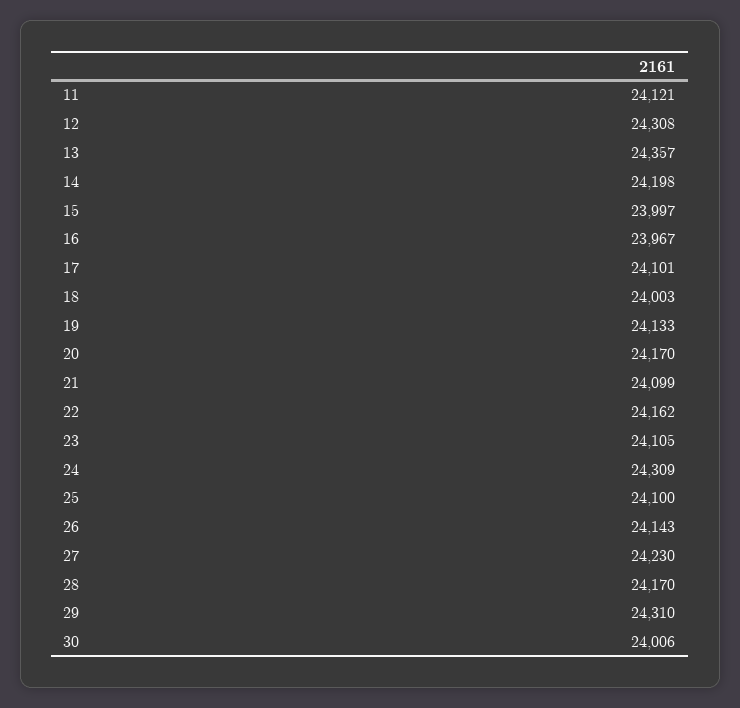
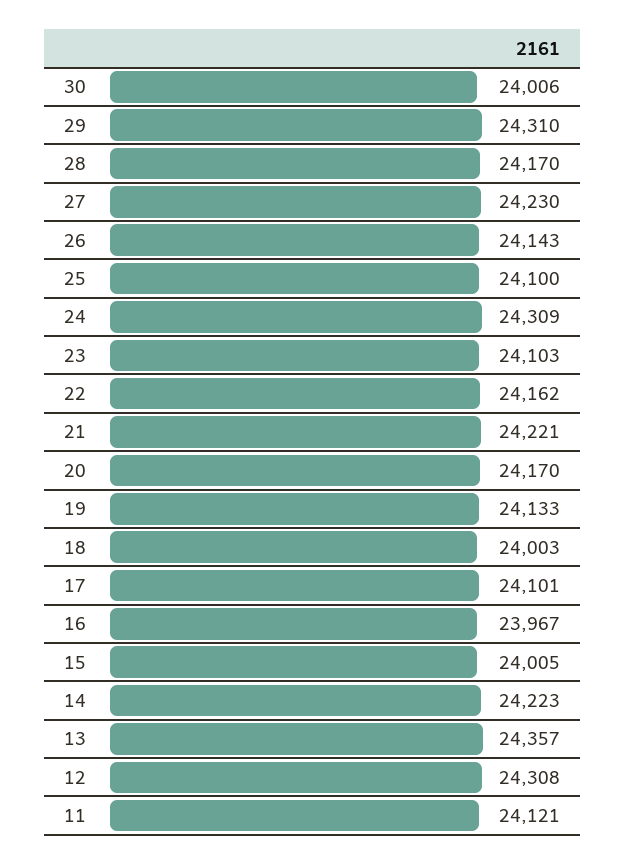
14: 24198 -> 24223
15: 23997 -> 24005
21: 24099 -> 24221
23: 24105 -> 24103

